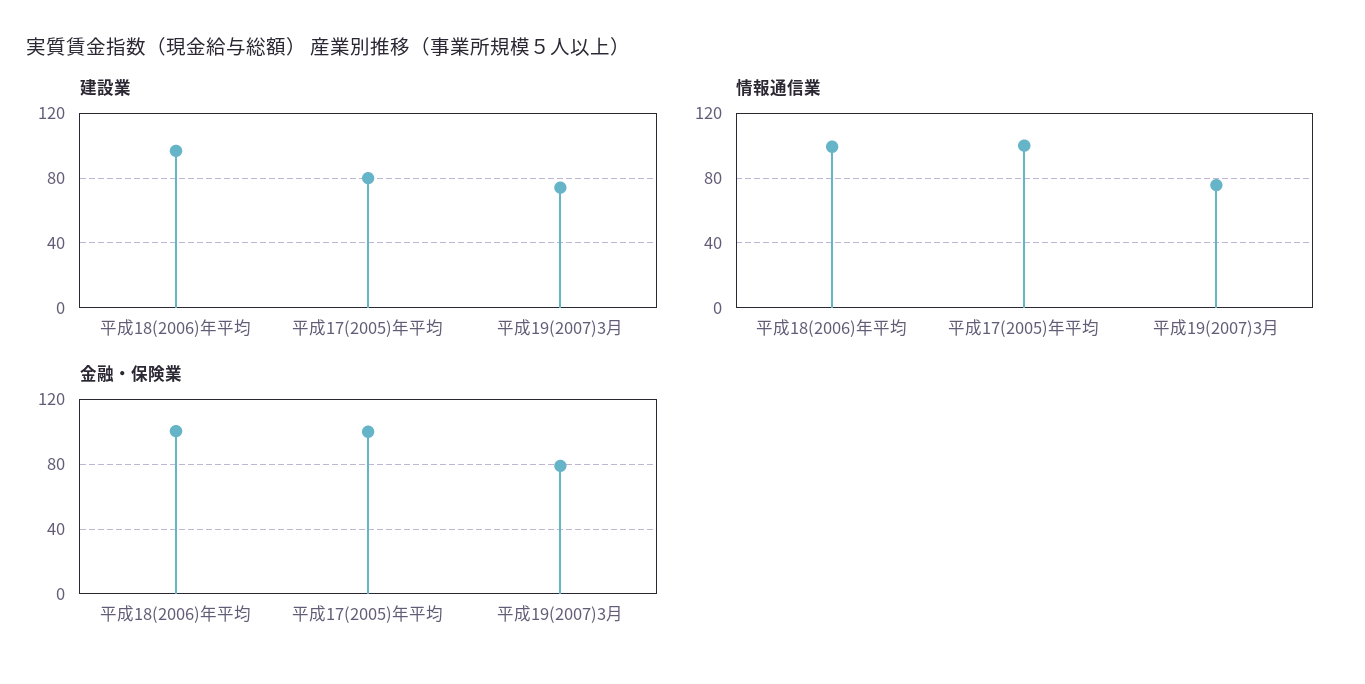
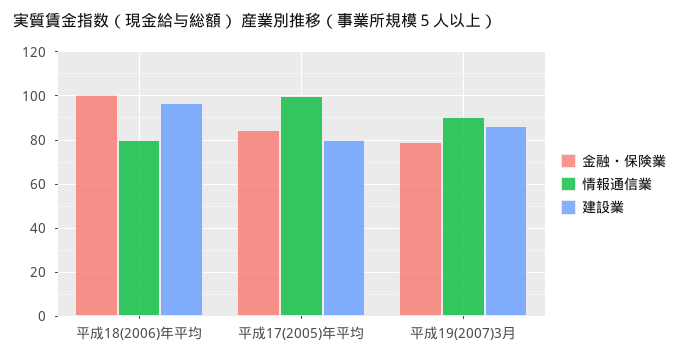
建設業, 平成19(2007)3月: 75 -> 85
情報通信業, 平成18(2006)年平均: 100 -> 80
情報通信業, 平成19(2007)3月: 75 -> 90
金融・保険業, 平成17(2005)年平均: 100 -> 85

